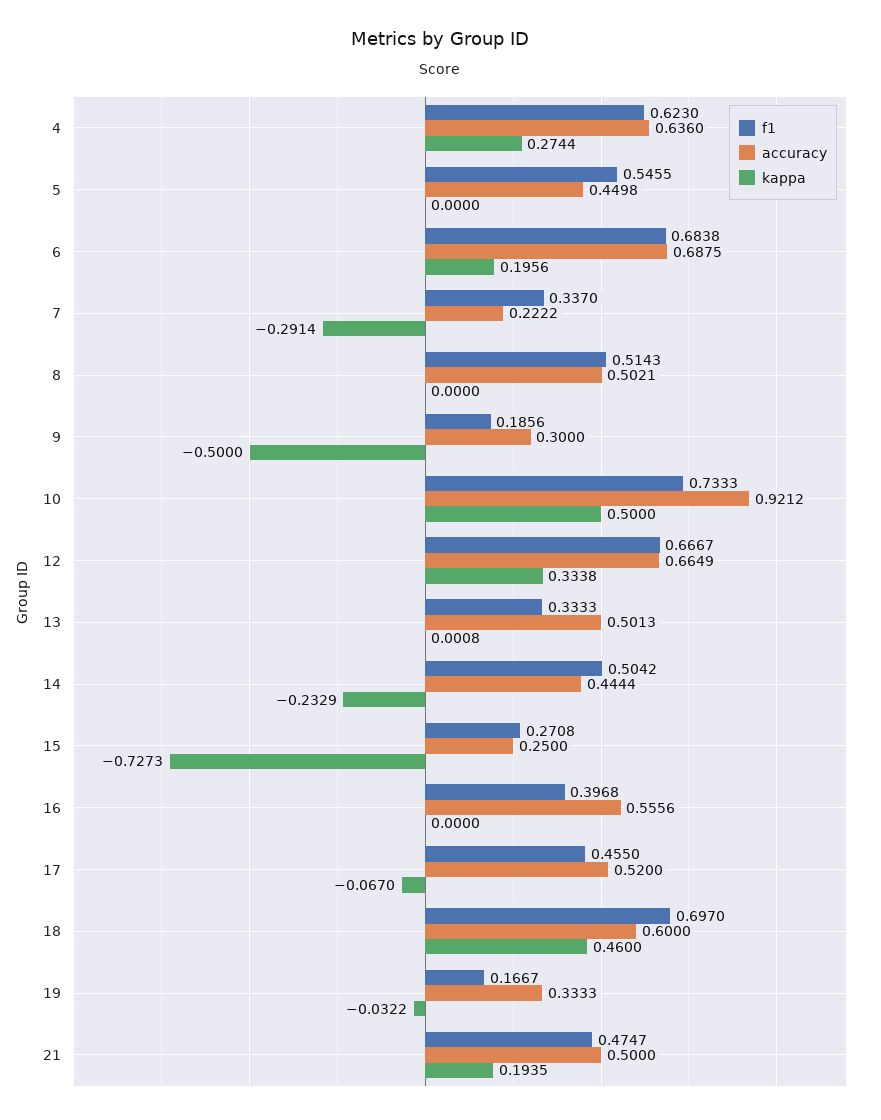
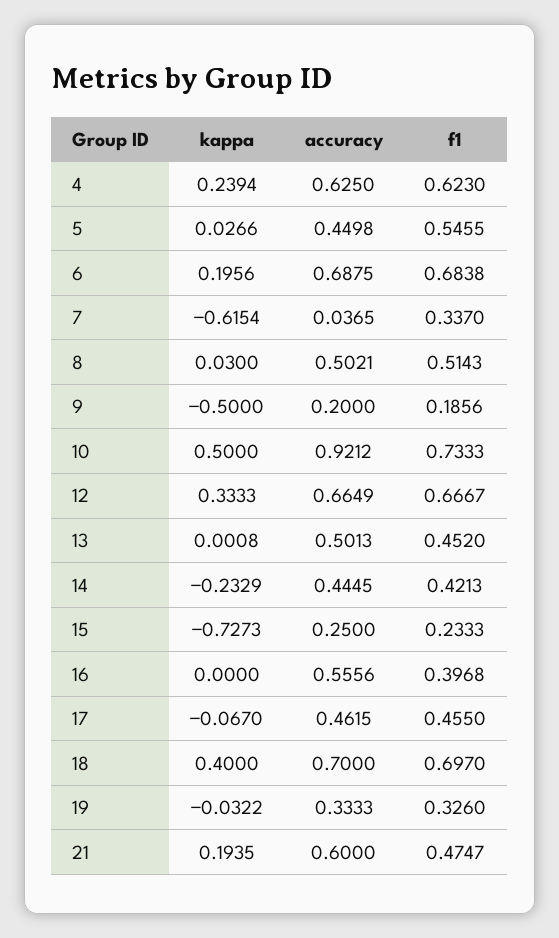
accuracy, 4: 0.636 -> 0.625
kappa, 4: 0.2744 -> 0.2394
kappa, 5: 0 -> 0.0266
accuracy, 7: 0.2222 -> 0.0365
kappa, 7: -0.2914 -> -0.6154
kappa, 8: 0 -> 0.03
accuracy, 9: 0.3 -> 0.2
kappa, 12: 0.3338 -> 0.3333
f1, 13: 0.3333 -> 0.452
f1, 14: 0.5042 -> 0.4213
accuracy, 14: 0.4444 -> 0.4445
f1, 15: 0.2708 -> 0.2333
accuracy, 17: 0.52 -> 0.4615
accuracy, 18: 0.6 -> 0.7
kappa, 18: 0.46 -> 0.4
f1, 19: 0.1667 -> 0.326
accuracy, 21: 0.5 -> 0.6

